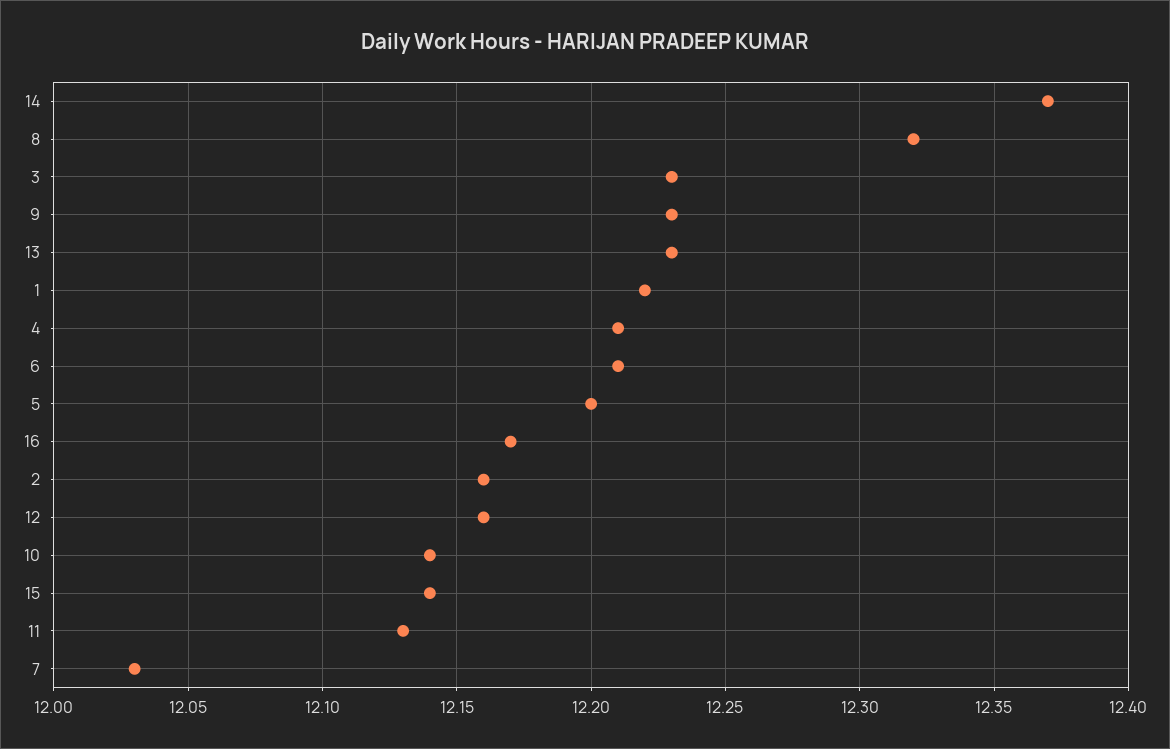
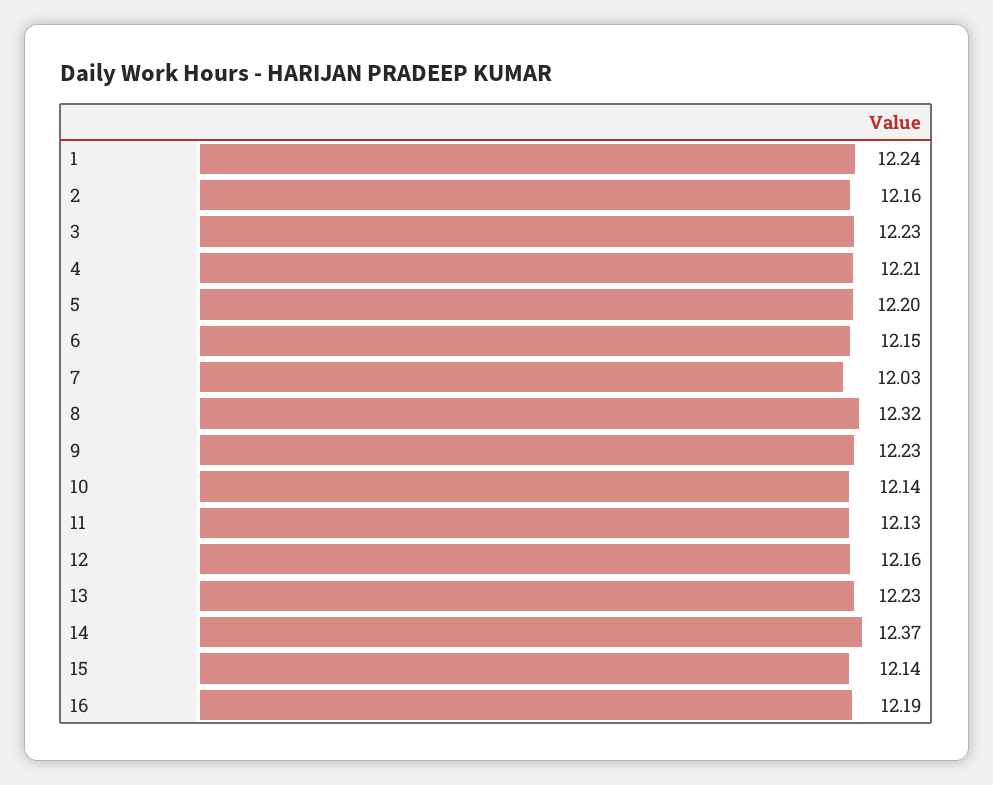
1: 12.22 -> 12.24
6: 12.21 -> 12.15
16: 12.17 -> 12.19

